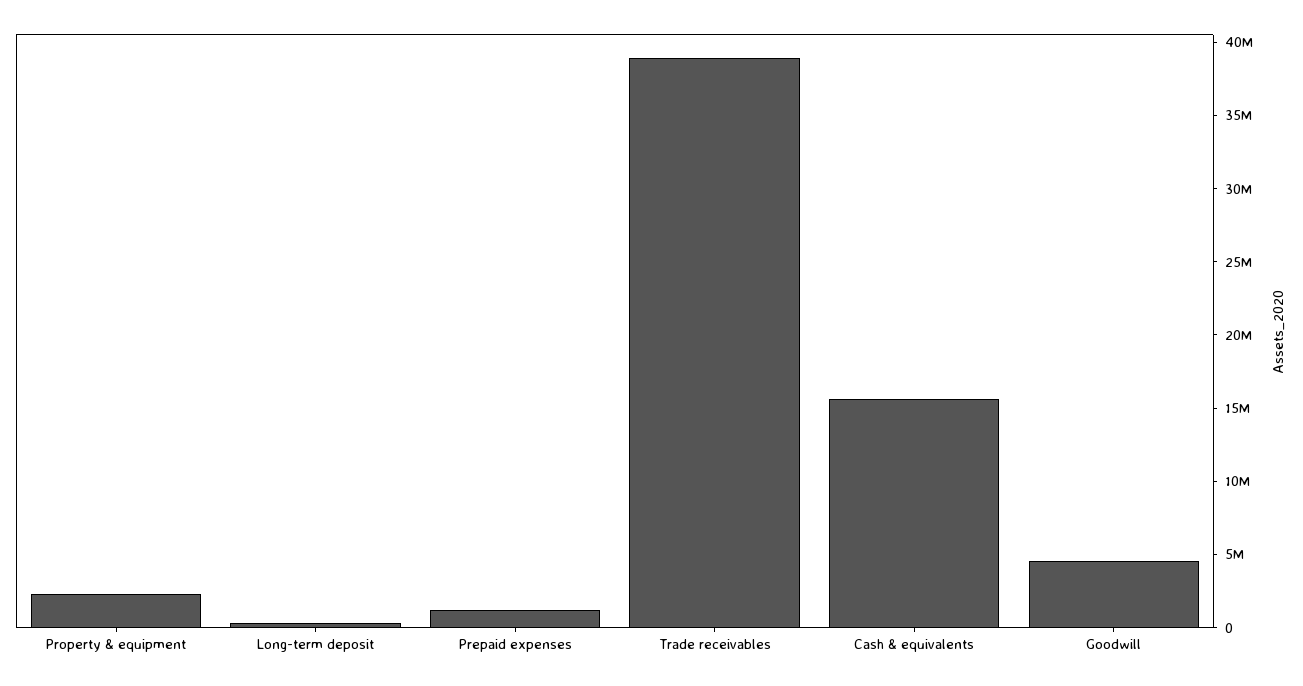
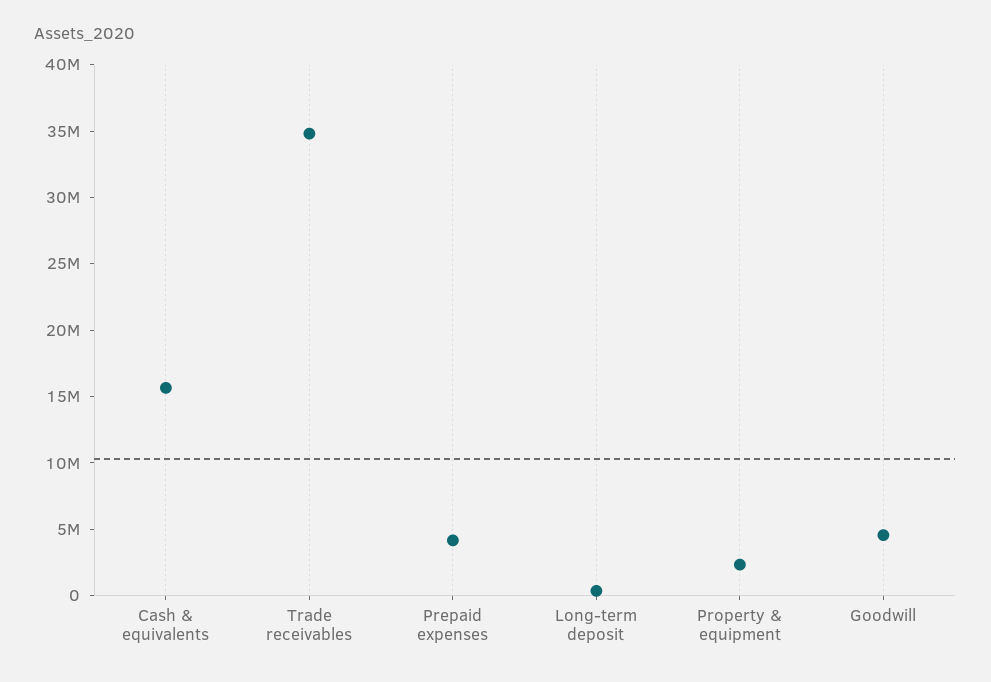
Prepaid expenses: 1000000 -> 4000000
Trade receivables: 39000000 -> 35000000

